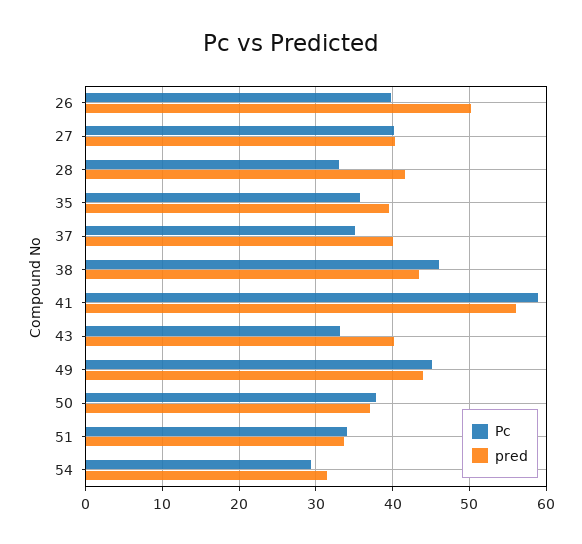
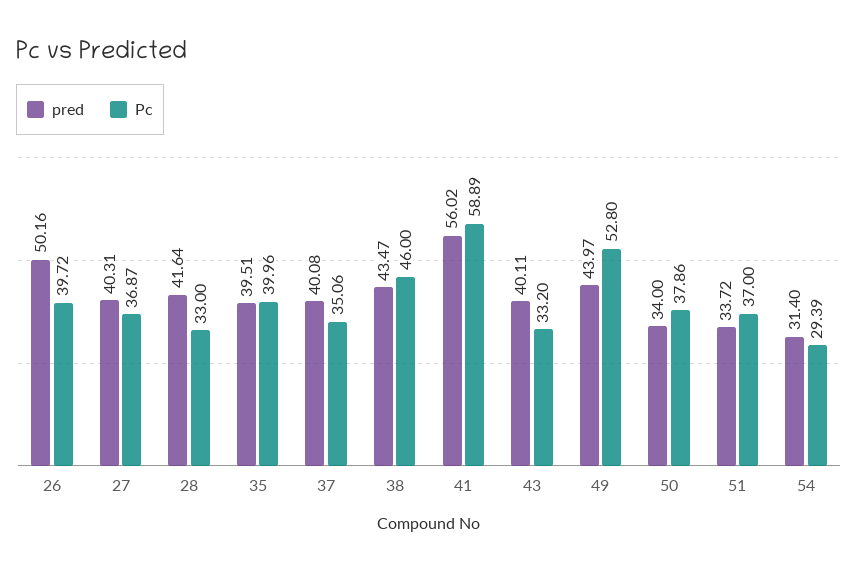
Pc, 27: 40 -> 36.87
Pc, 35: 36 -> 39.96
Pc, 49: 45 -> 52.8
pred, 50: 37 -> 34
Pc, 51: 34 -> 37

